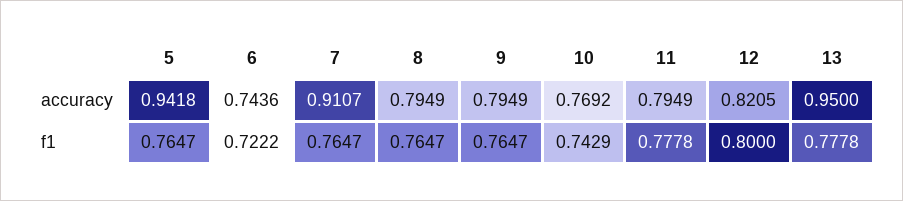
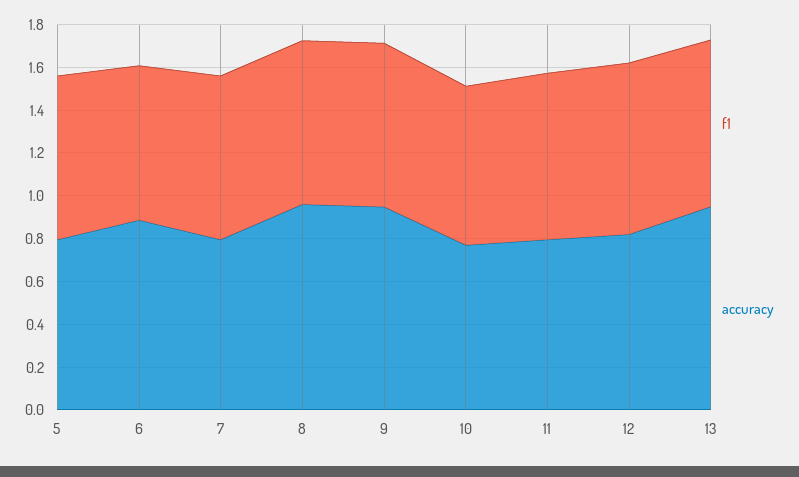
accuracy, 5: 0.9418 -> 0.8
accuracy, 6: 0.7436 -> 0.9
accuracy, 7: 0.9107 -> 0.8
accuracy, 8: 0.7949 -> 0.95
accuracy, 9: 0.7949 -> 0.95

